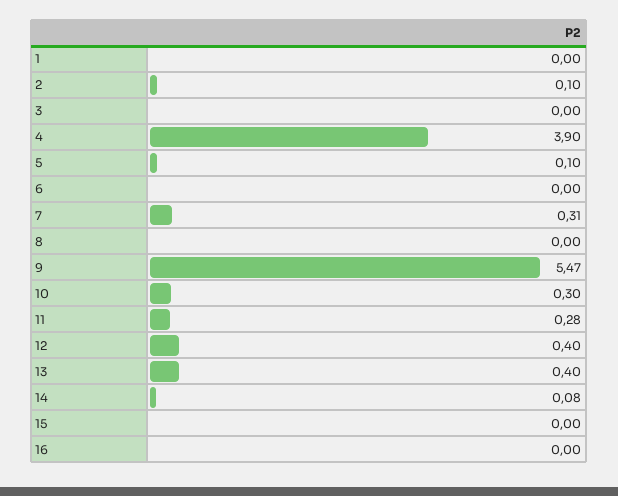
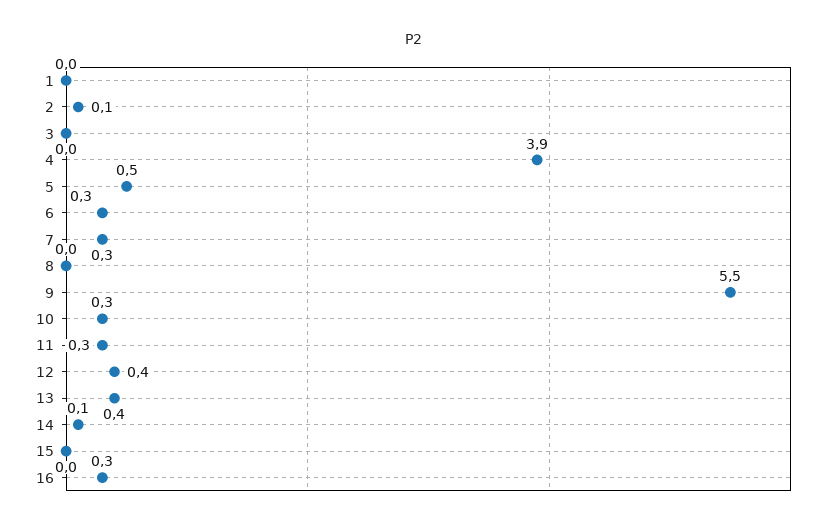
5: 0.1 -> 0.5
6: 0 -> 0.3
16: 0 -> 0.3

